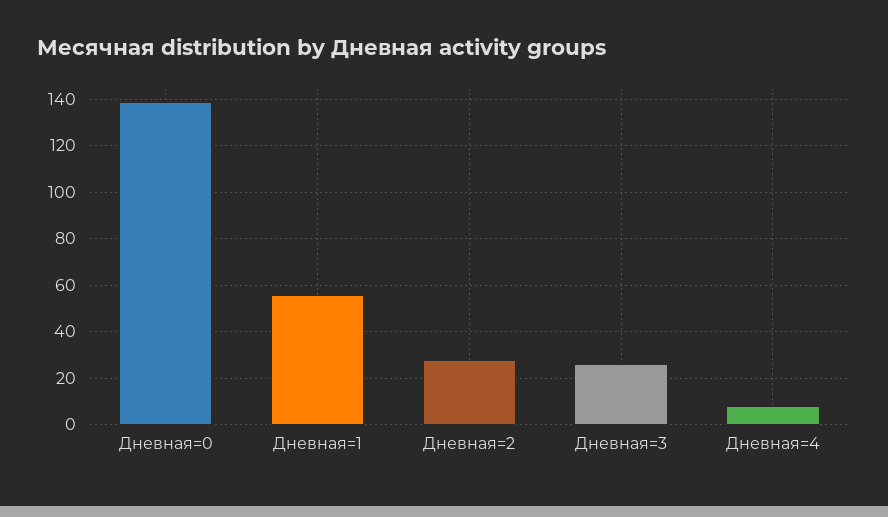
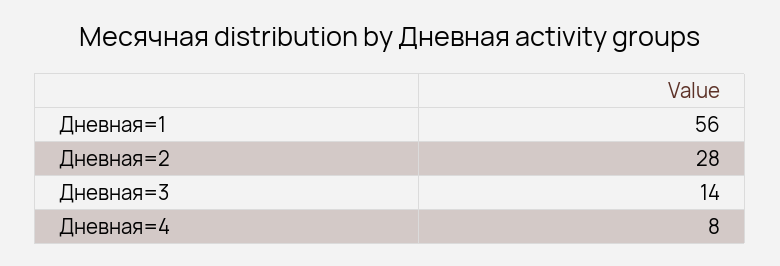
Дневная=0: 140 -> none
Дневная=3: 25 -> 14

